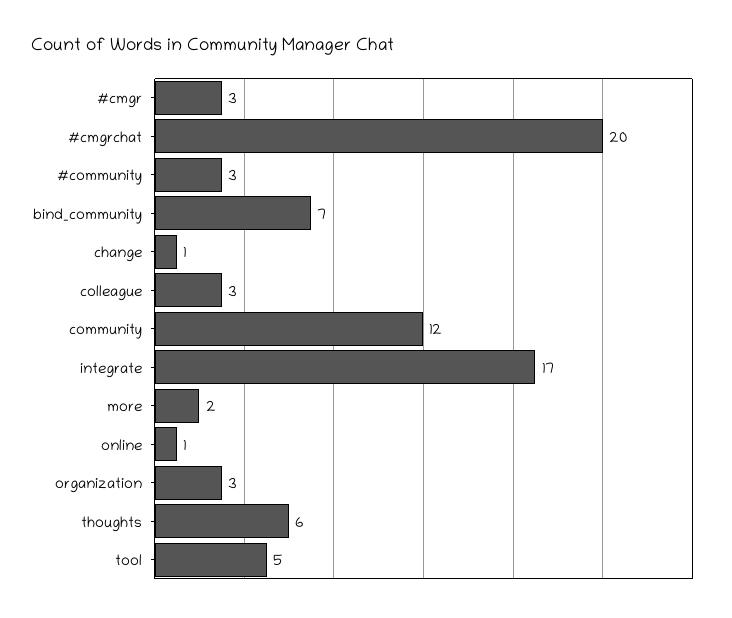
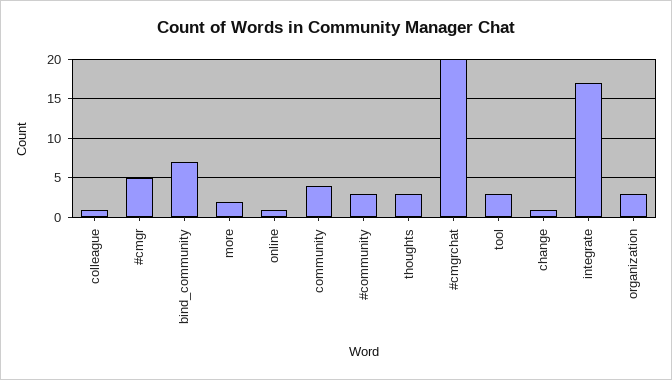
#cmgr: 3 -> 5
colleague: 3 -> 1
community: 12 -> 4
thoughts: 6 -> 3
tool: 5 -> 3

